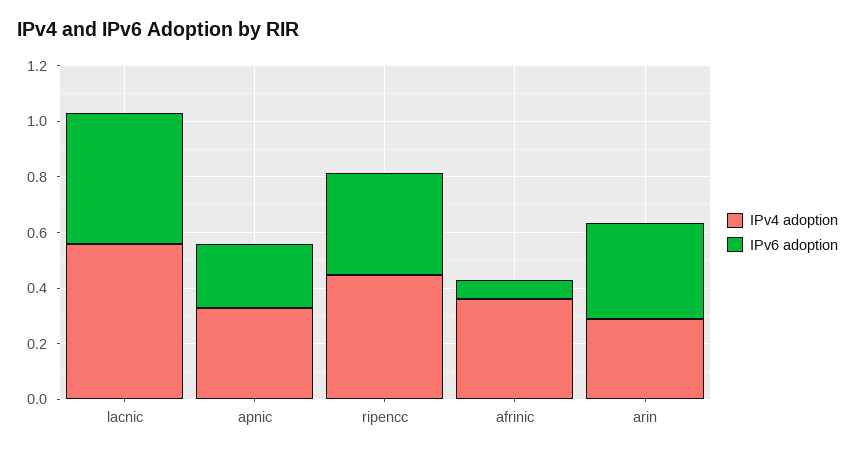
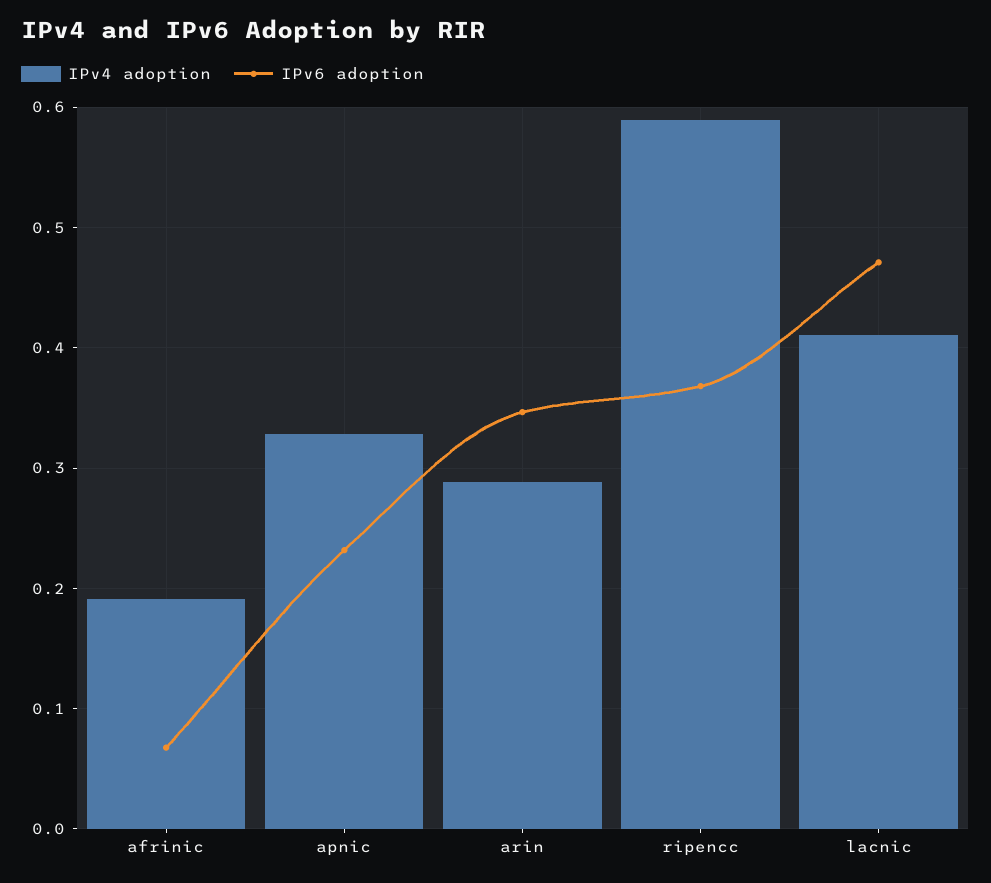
IPv4 adoption, lacnic: 0.55 -> 0.41
IPv4 adoption, ripencc: 0.45 -> 0.59
IPv4 adoption, afrinic: 0.35 -> 0.19

